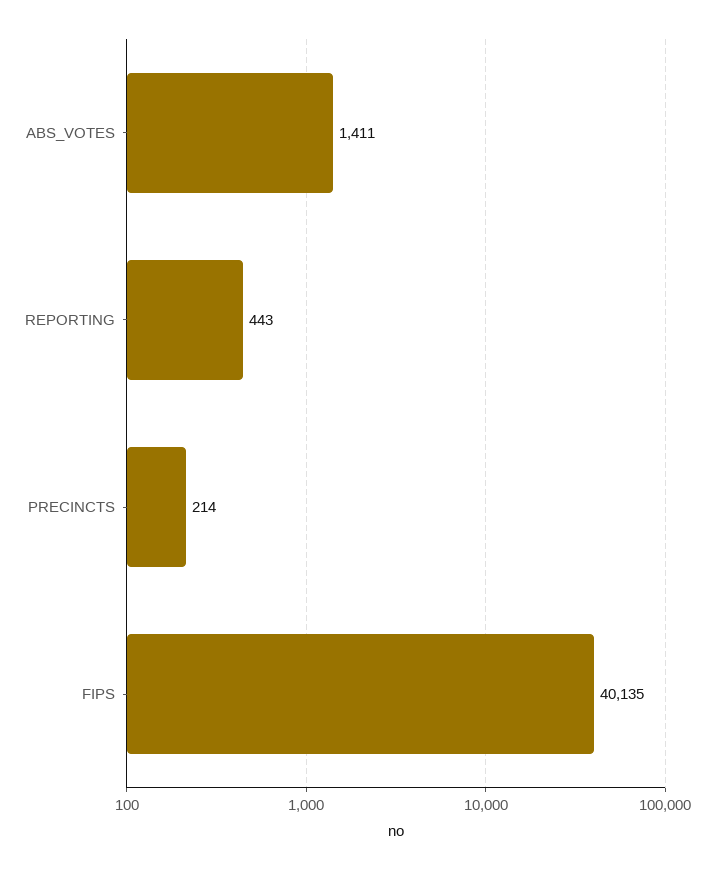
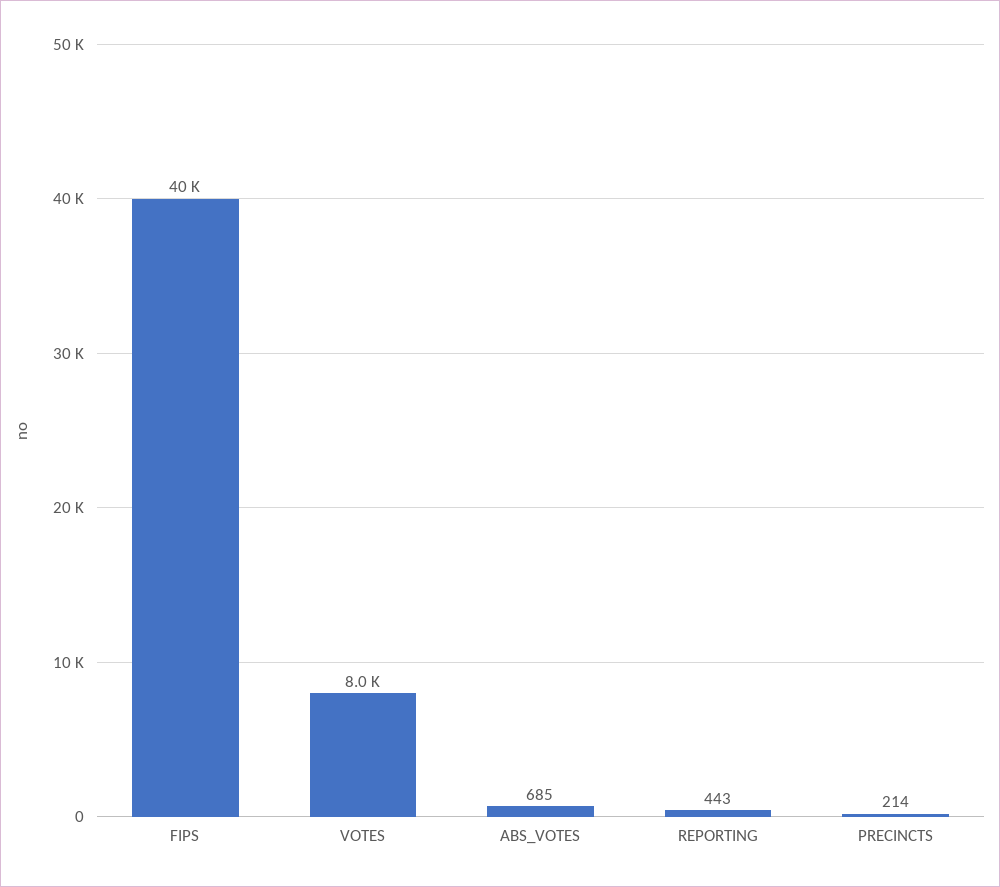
ABS_VOTES: 1411 -> 685
VOTES: none -> 8000

